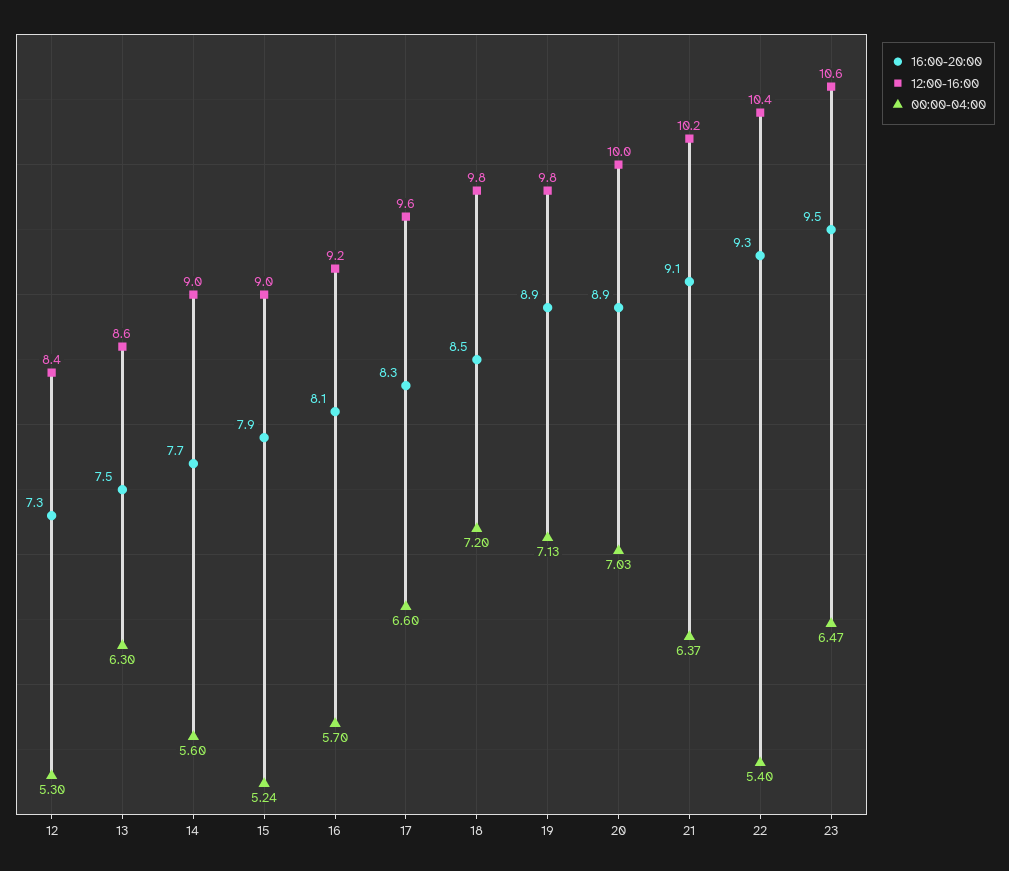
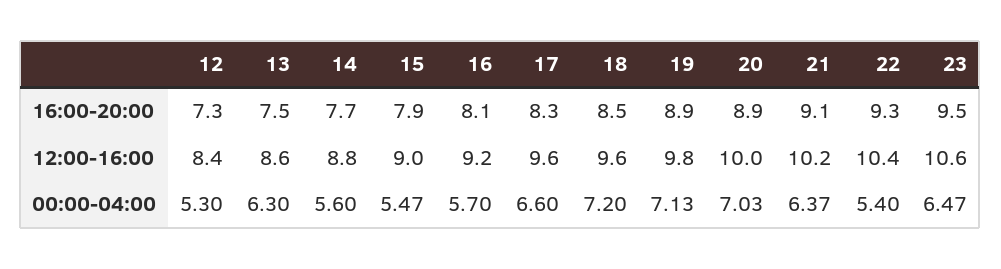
12:00-16:00, 14: 9 -> 8.8
00:00-04:00, 15: 5.24 -> 5.47
12:00-16:00, 18: 9.8 -> 9.6

